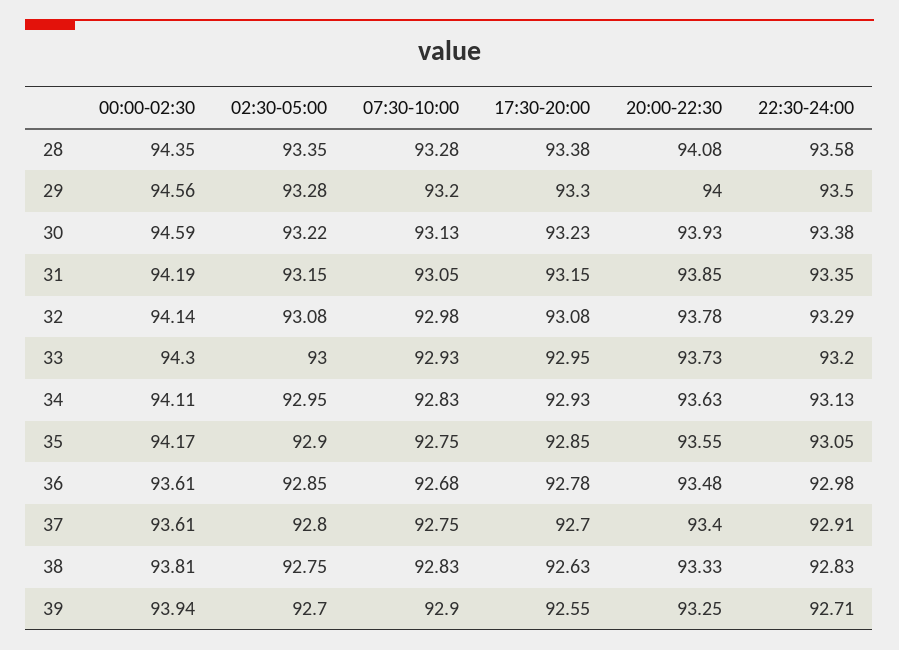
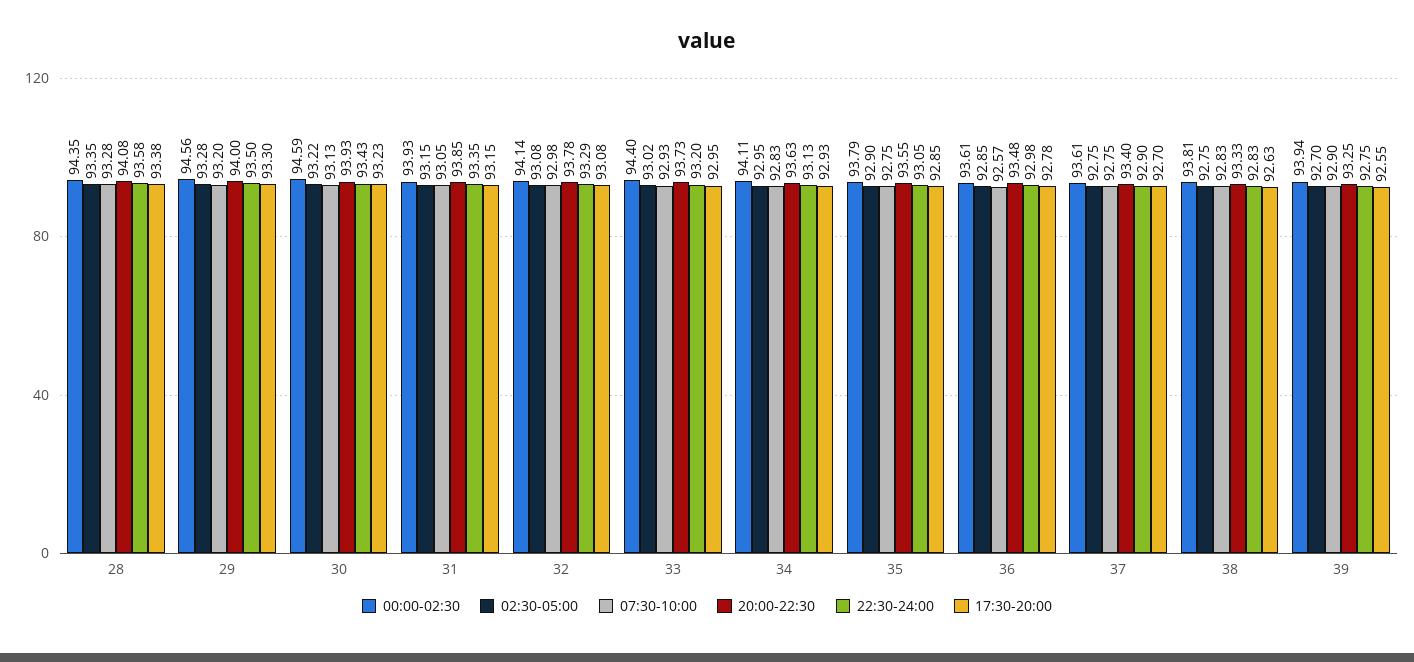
22:30-24:00, 30: 93.38 -> 93.43
00:00-02:30, 31: 94.19 -> 93.93
00:00-02:30, 33: 94.3 -> 94.4
02:30-05:00, 33: 93 -> 93.02
00:00-02:30, 35: 94.17 -> 93.79
07:30-10:00, 36: 92.68 -> 92.57
02:30-05:00, 37: 92.8 -> 92.75
22:30-24:00, 37: 92.91 -> 92.9
22:30-24:00, 39: 92.71 -> 92.75

